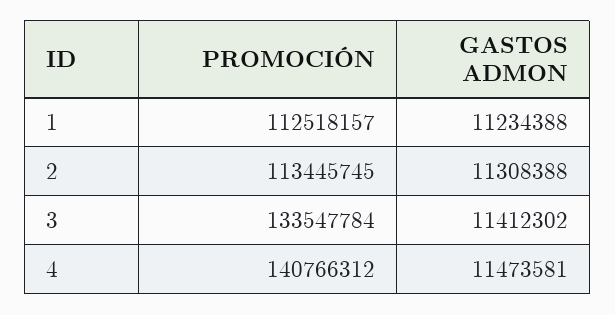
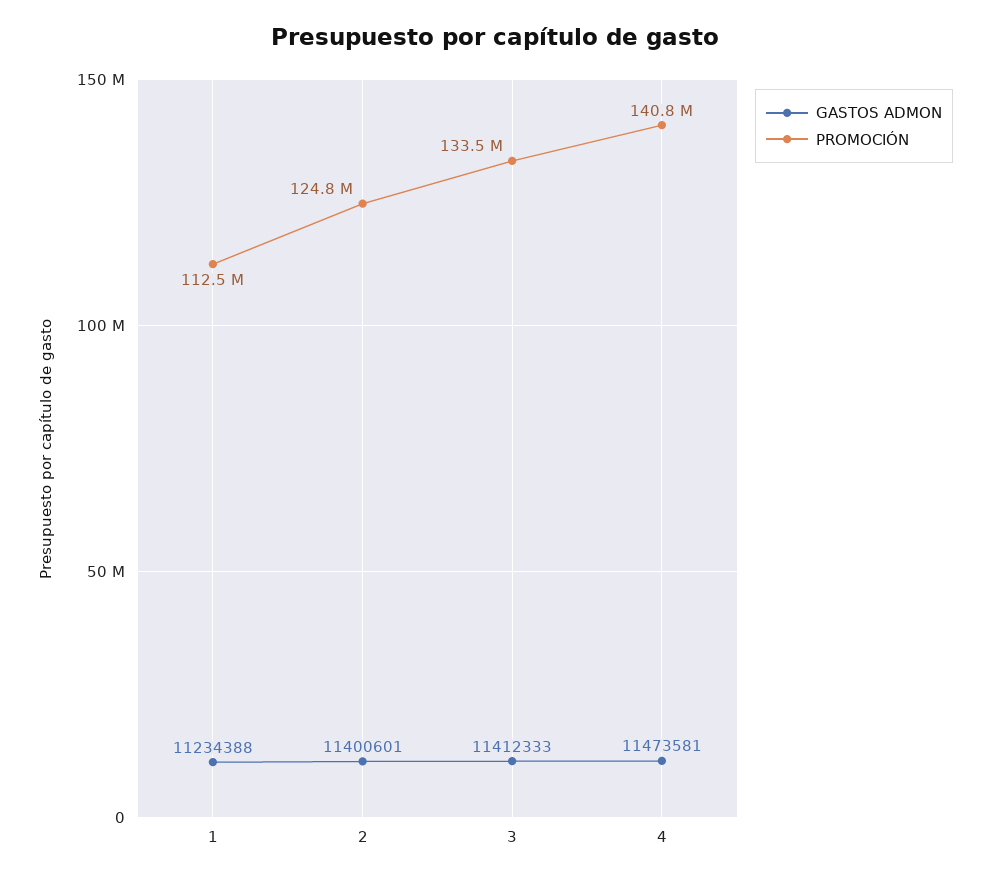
PROMOCIÓN, 2: 113445745 -> 124800000
GASTOS ADMON, 2: 11308388 -> 11400601
GASTOS ADMON, 3: 11412302 -> 11412333

